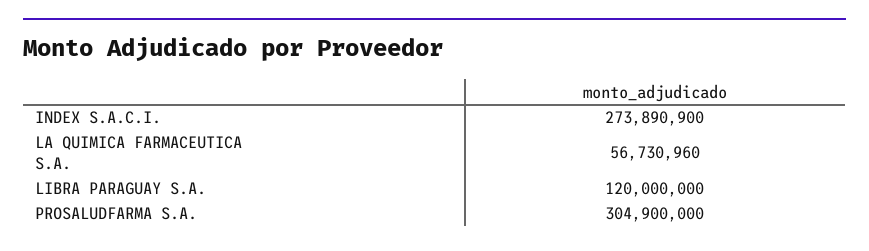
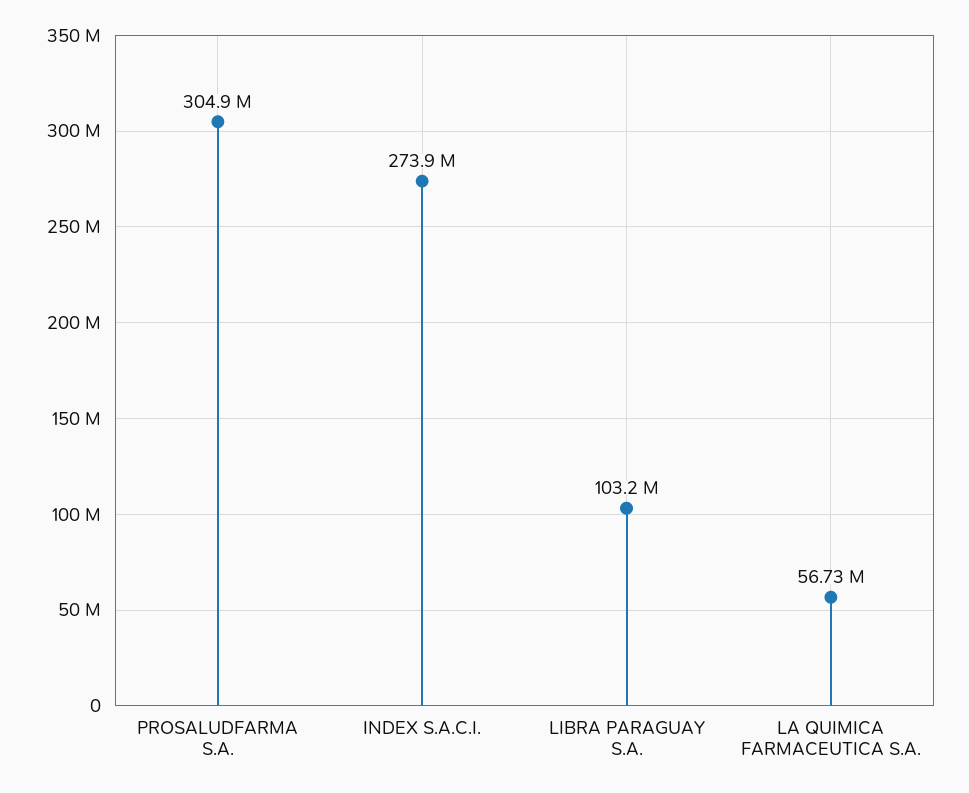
LIBRA PARAGUAY S.A.: 120000000 -> 103200000

